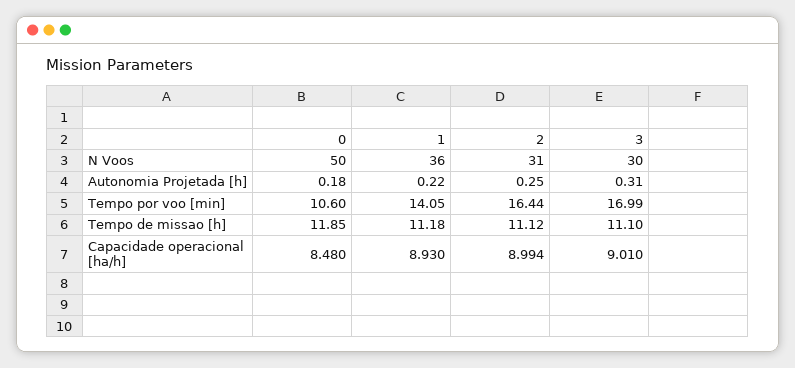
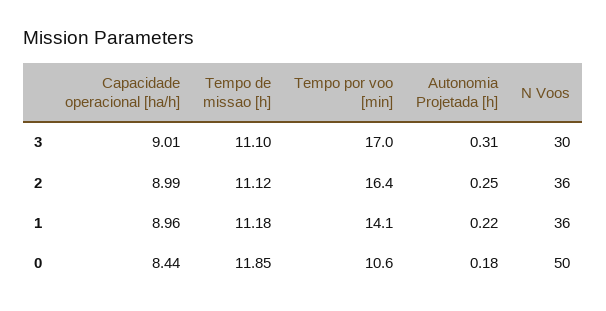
2, N Voos: 31 -> 36
0, Capacidade operacional [ha/h]: 8.48 -> 8.44
1, Capacidade operacional [ha/h]: 8.93 -> 8.96

